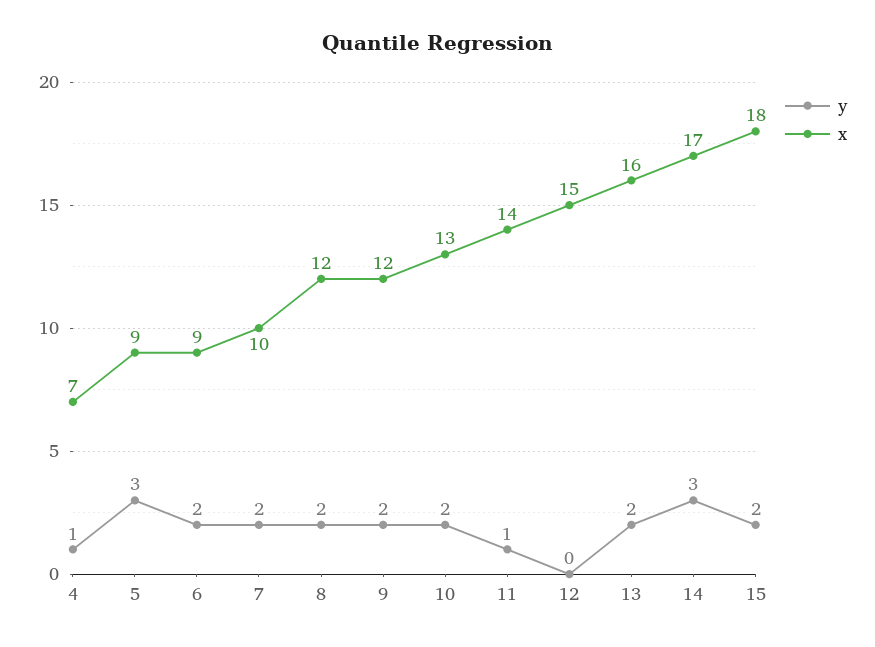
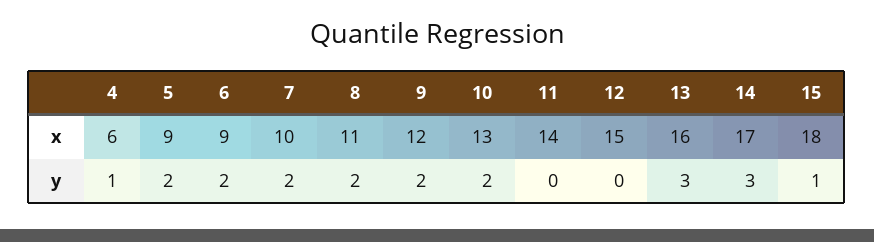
x, 4: 7 -> 6
y, 5: 3 -> 2
x, 8: 12 -> 11
y, 11: 1 -> 0
y, 13: 2 -> 3
y, 15: 2 -> 1

